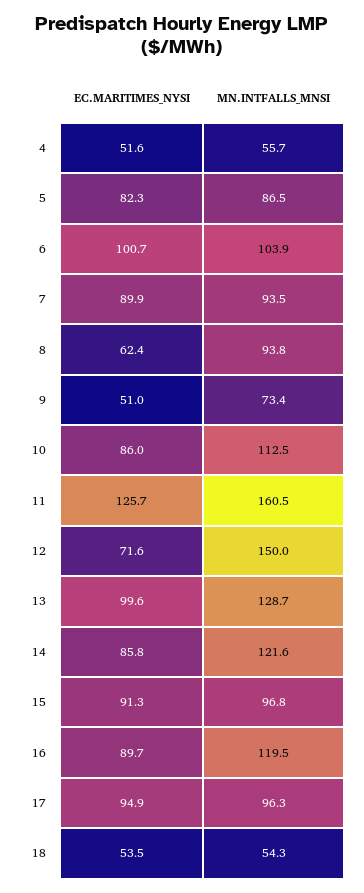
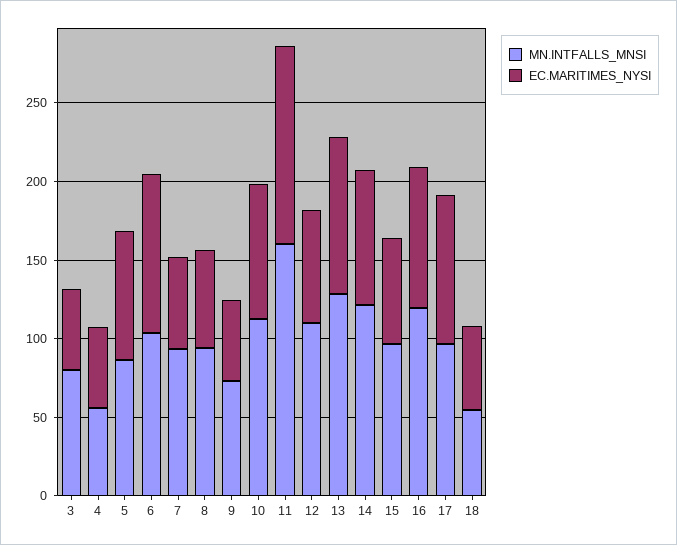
EC.MARITIMES_NYSI, 7: 89.9 -> 60
MN.INTFALLS_MNSI, 12: 150 -> 110
EC.MARITIMES_NYSI, 15: 91.3 -> 70
MN.INTFALLS_MNSI, 3: none -> 80
EC.MARITIMES_NYSI, 3: none -> 50

